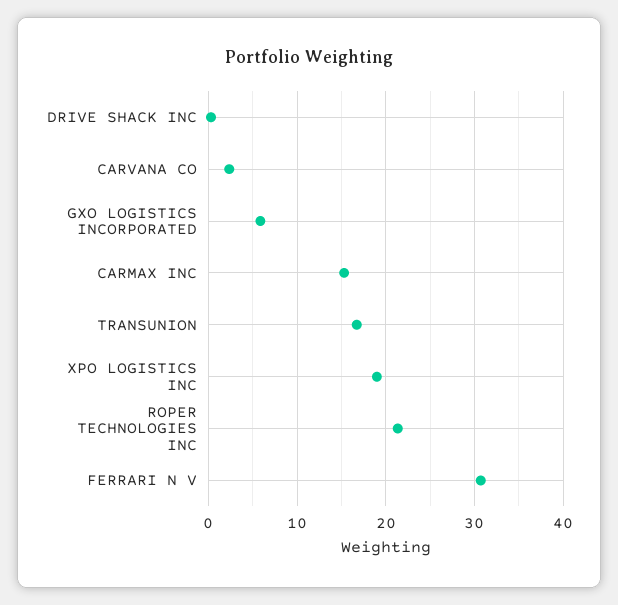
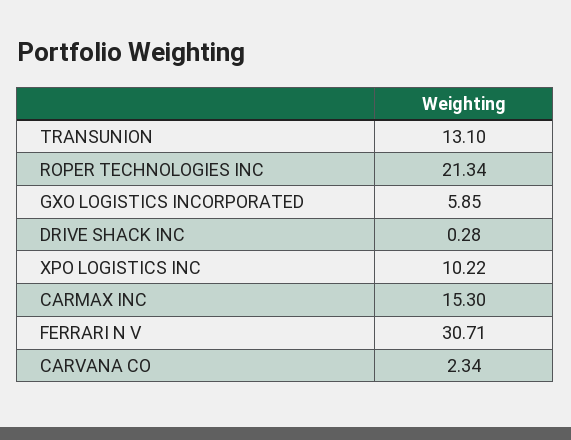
TRANSUNION: 17 -> 13.1
XPO LOGISTICS INC: 19 -> 10.22

